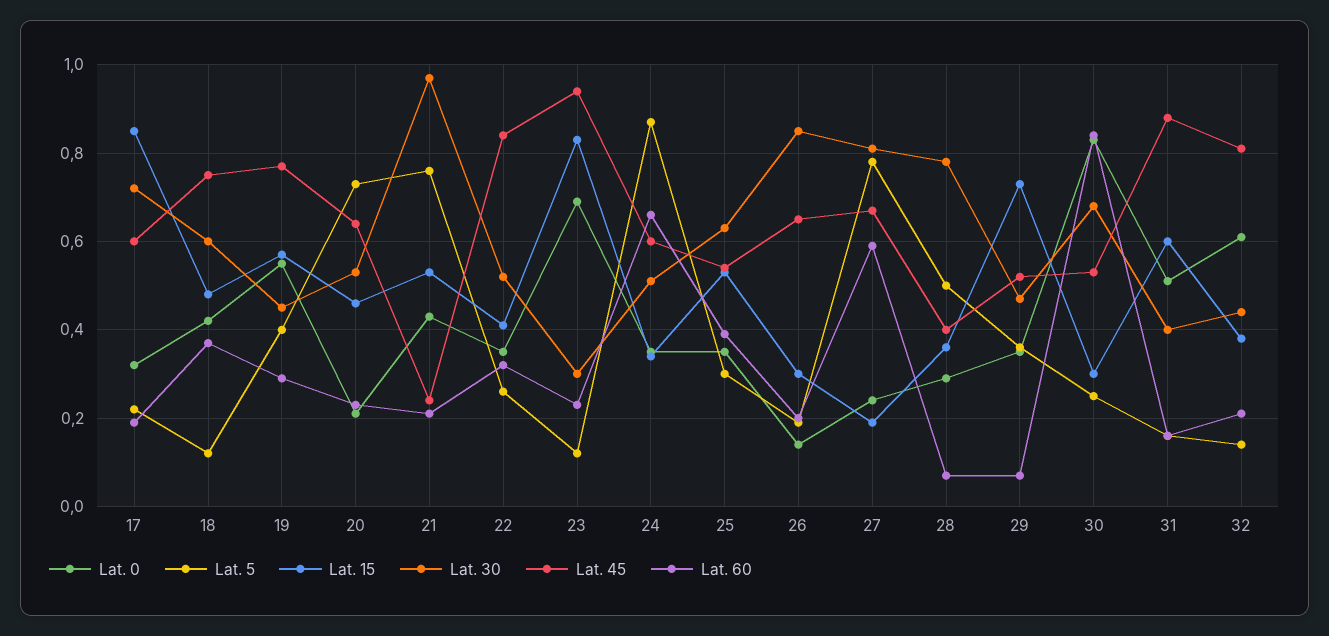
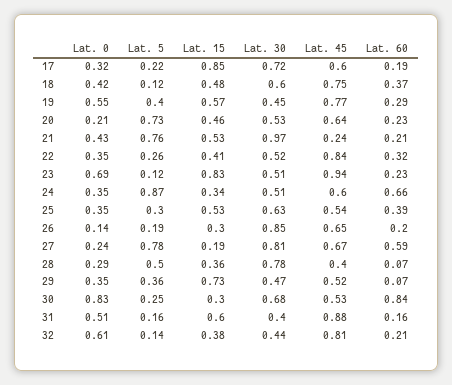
Lat. 30, 23: 0.3 -> 0.51

